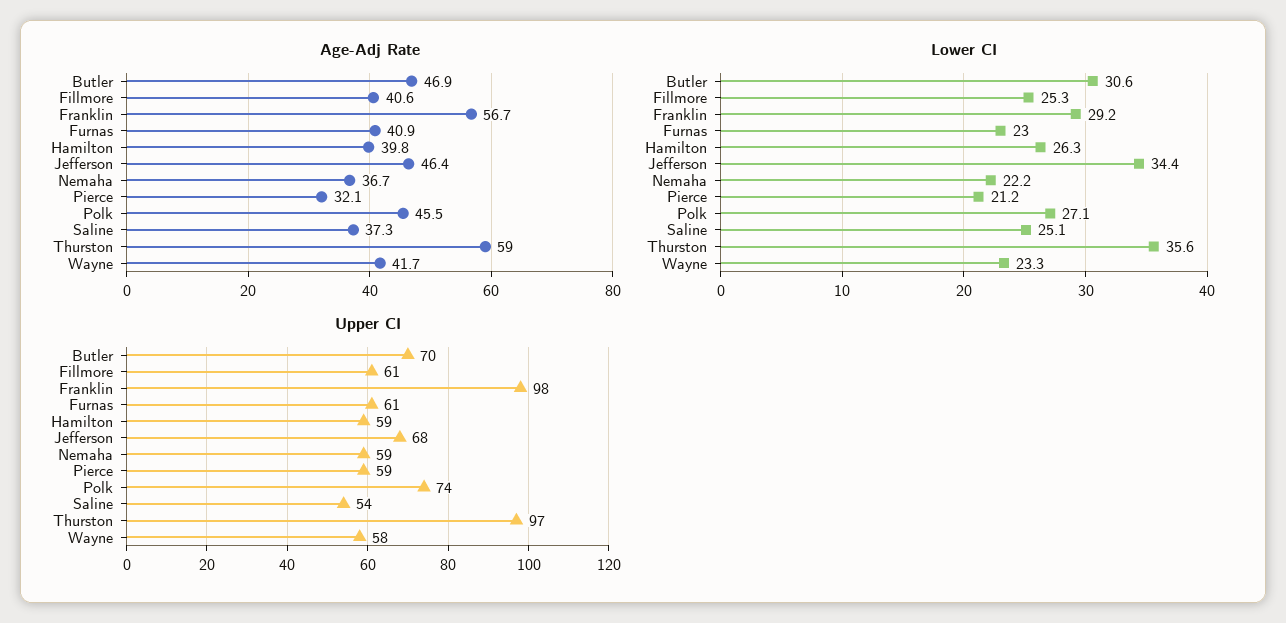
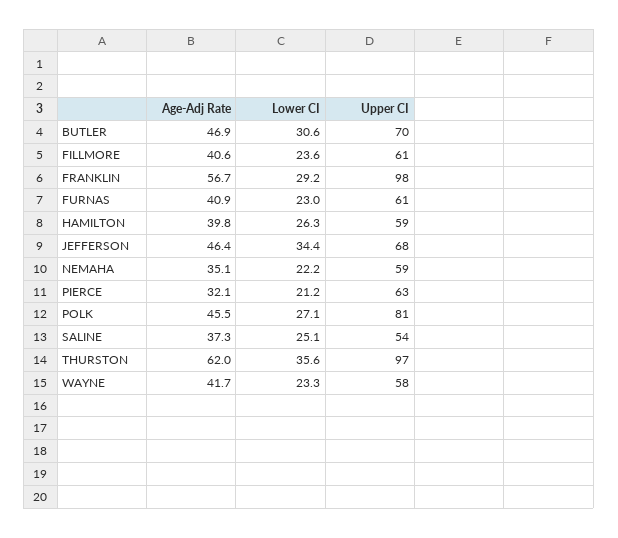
Age-Adj Rate, Nemaha: 36.7 -> 35.1
Age-Adj Rate, Thurston: 59 -> 62
Lower CI, Fillmore: 25.3 -> 23.6
Upper CI, Pierce: 59 -> 63
Upper CI, Polk: 74 -> 81

